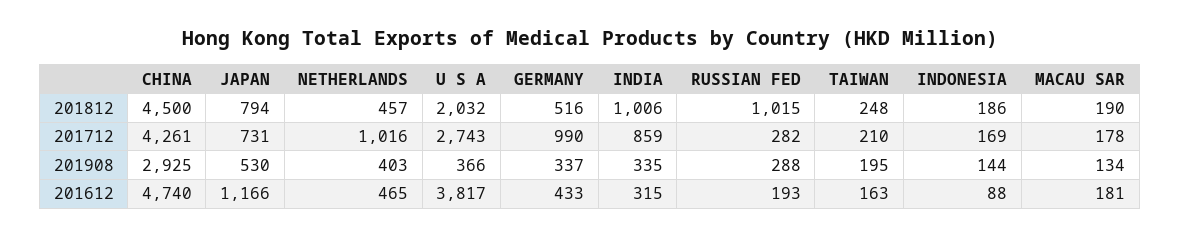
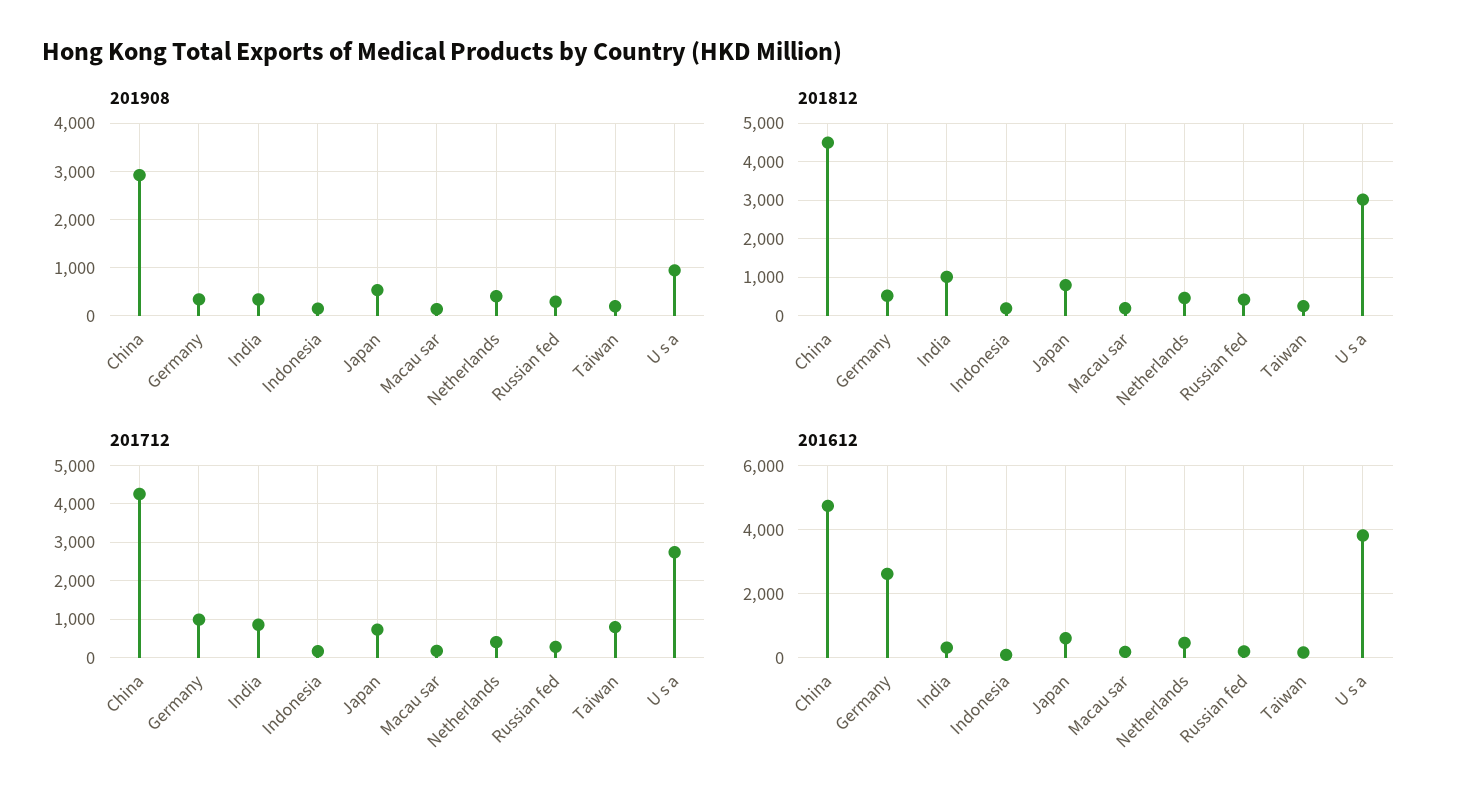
201812, U S A: 2032 -> 3000
201812, RUSSIAN FED: 1015 -> 400
201712, NETHERLANDS: 1016 -> 400
201712, TAIWAN: 210 -> 800
201908, U S A: 366 -> 1000
201612, JAPAN: 1166 -> 600
201612, GERMANY: 433 -> 2600

